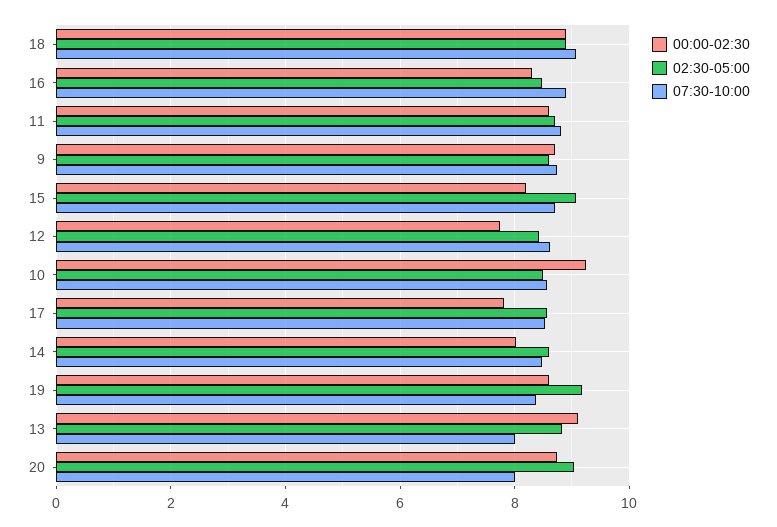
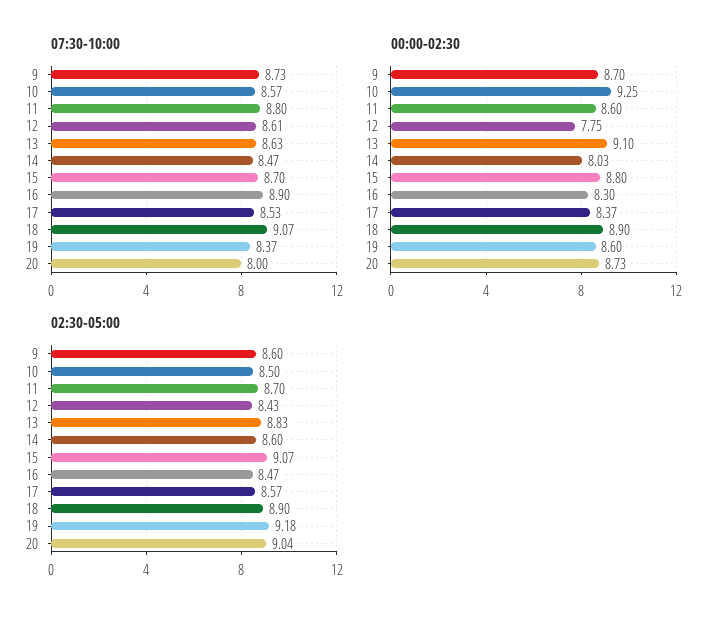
00:00-02:30, 15: 8.2 -> 8.8
00:00-02:30, 17: 7.8 -> 8.37
07:30-10:00, 13: 8 -> 8.63

